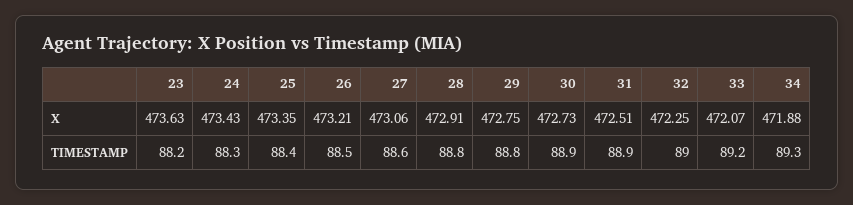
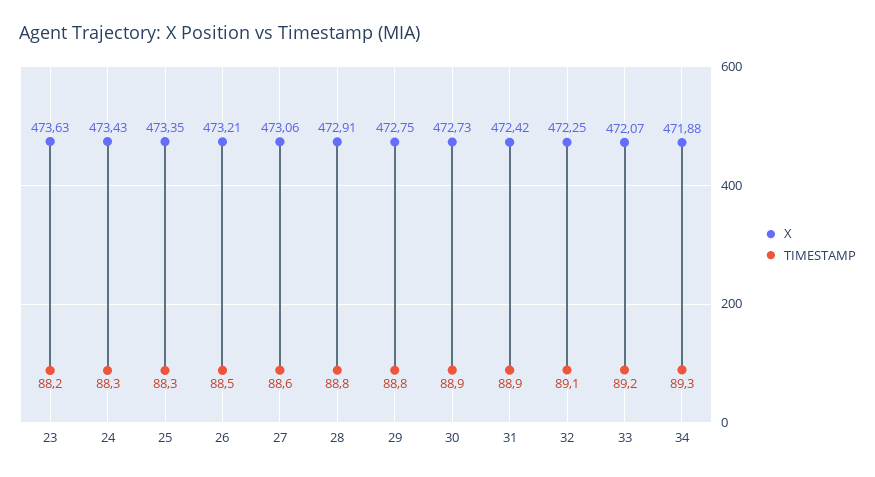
X, 31: 472.51 -> 472.42
TIMESTAMP, 25: 88.4 -> 88.3
TIMESTAMP, 32: 89 -> 89.1

